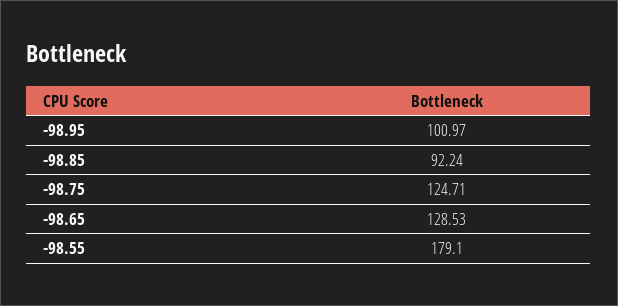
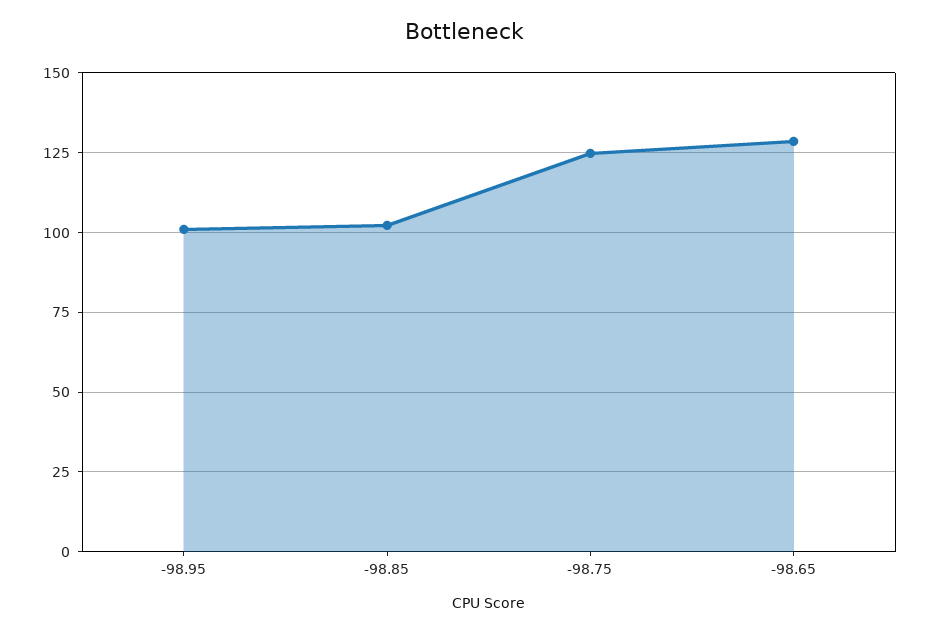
-98.85: 92.24 -> 102.5
-98.55: 179.1 -> none

